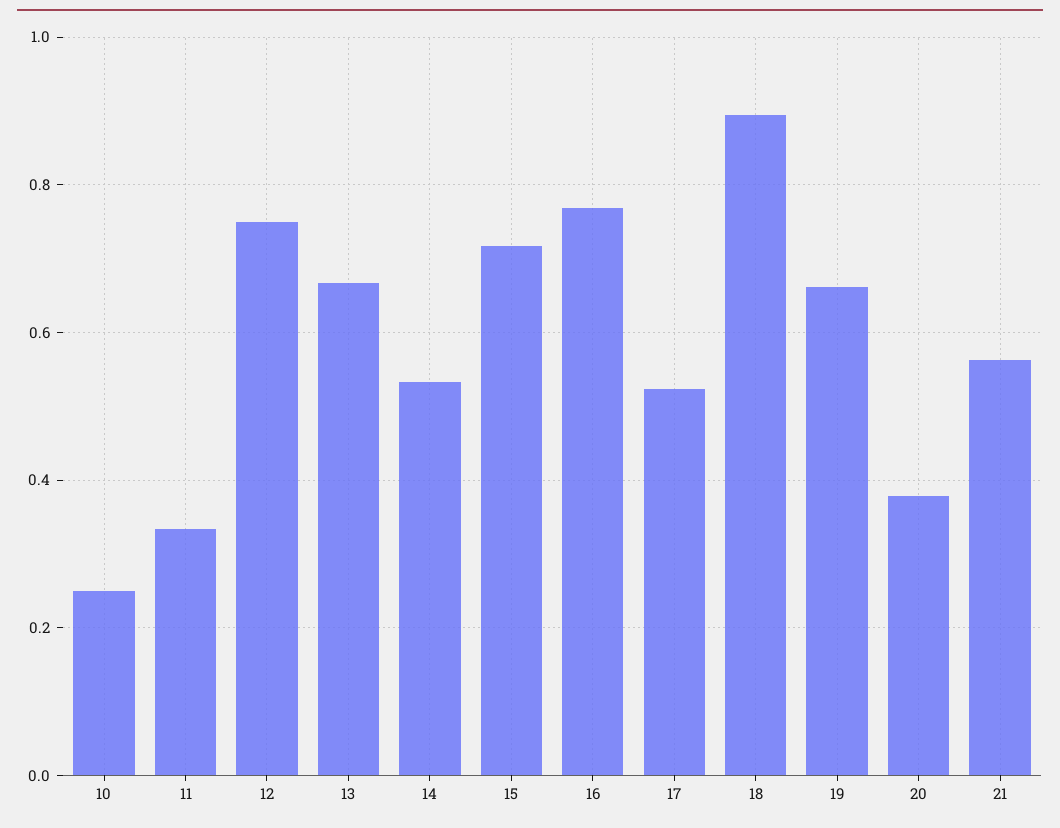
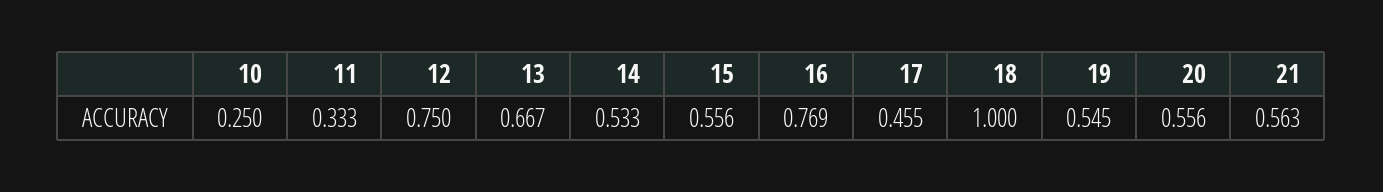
15: 0.72 -> 0.556
17: 0.52 -> 0.455
18: 0.9 -> 1
19: 0.66 -> 0.545
20: 0.38 -> 0.556

